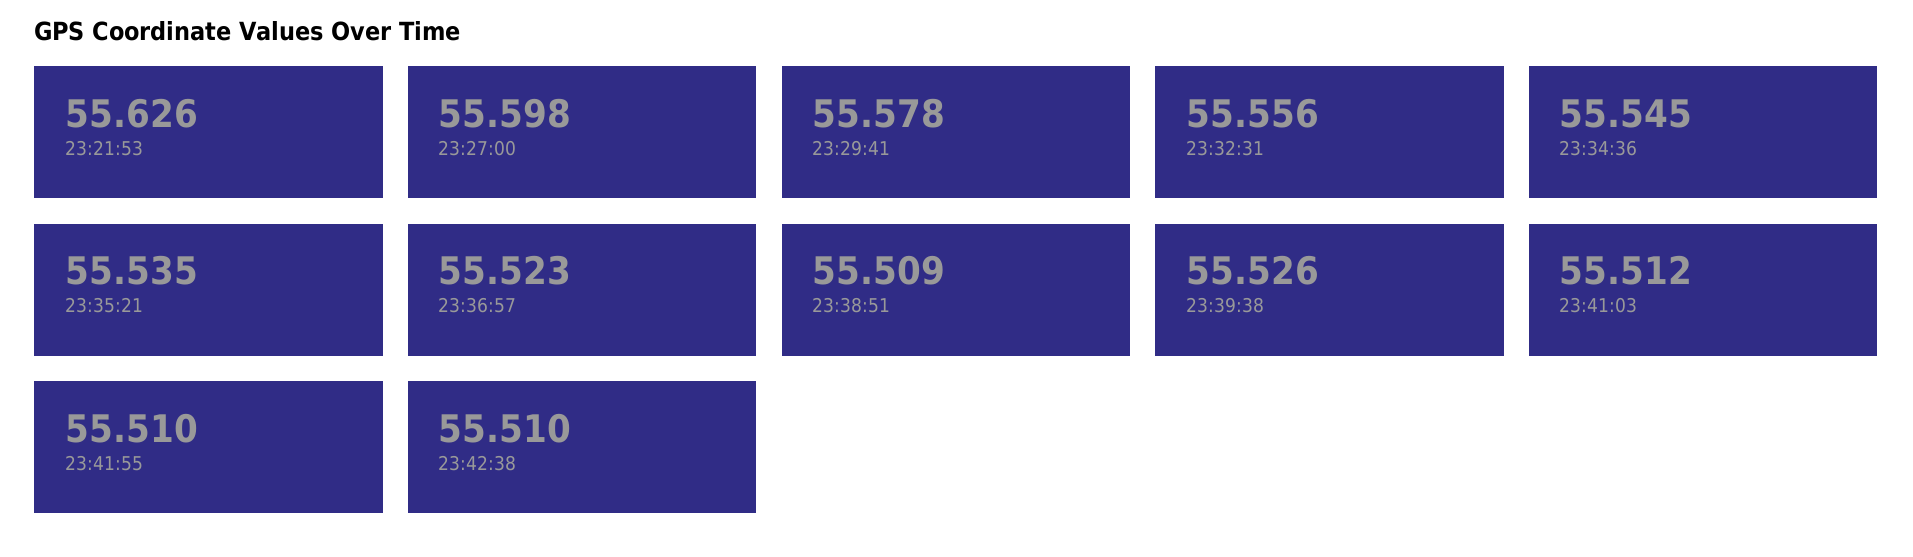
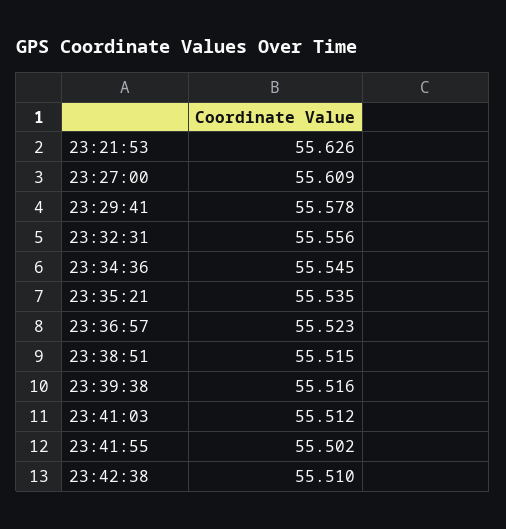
23:27:00: 55.598 -> 55.609
23:38:51: 55.509 -> 55.515
23:39:38: 55.526 -> 55.516
23:41:55: 55.51 -> 55.502

